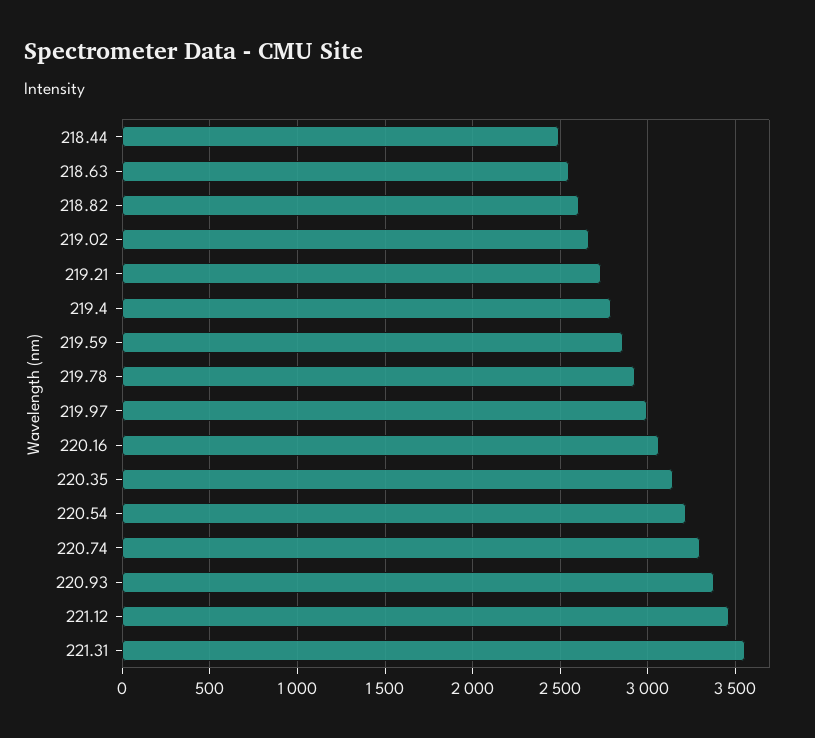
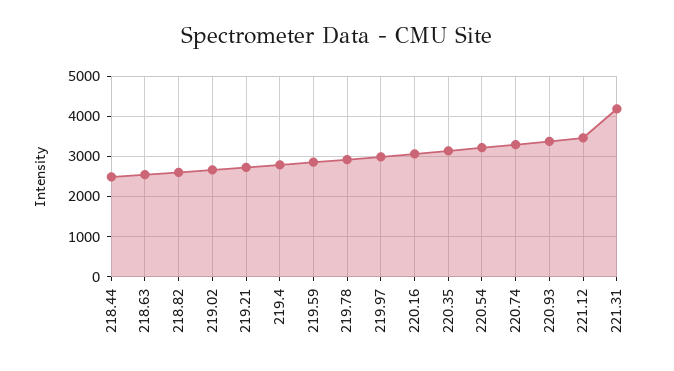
221.31: 3550 -> 4200

